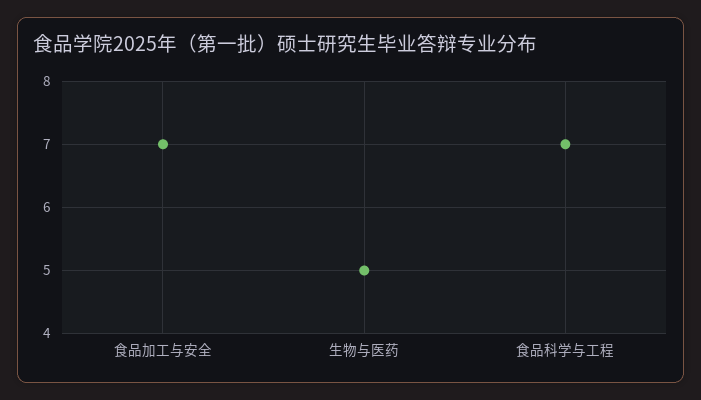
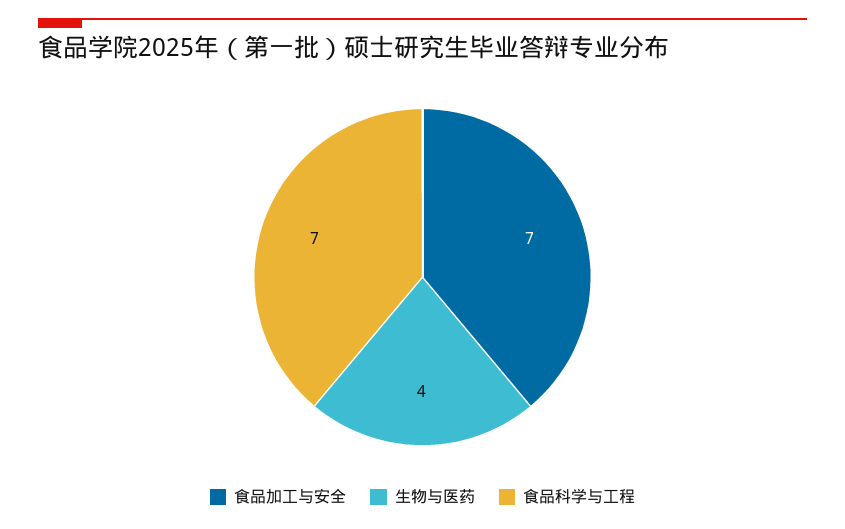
生物与医药: 5 -> 4

